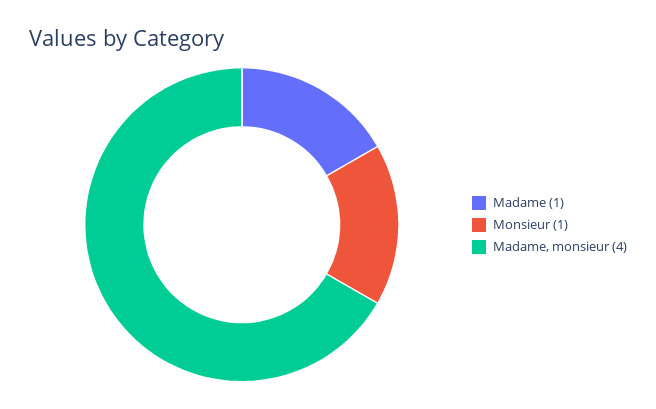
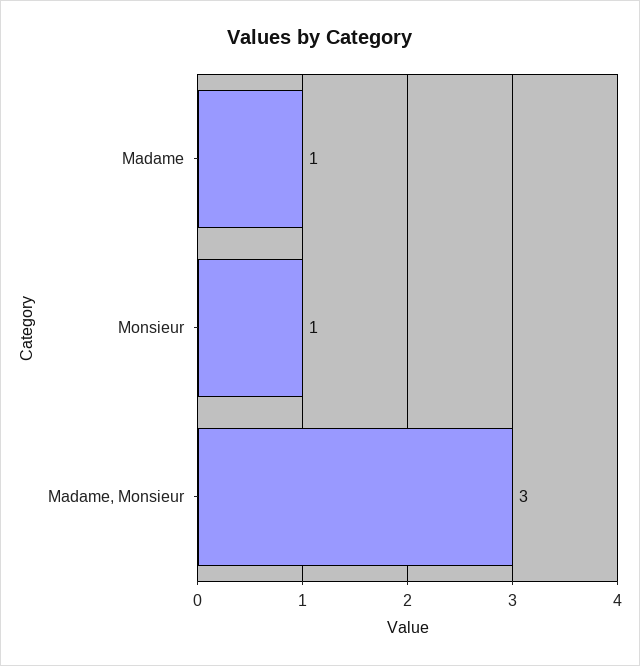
Madame, monsieur: 4 -> 3

